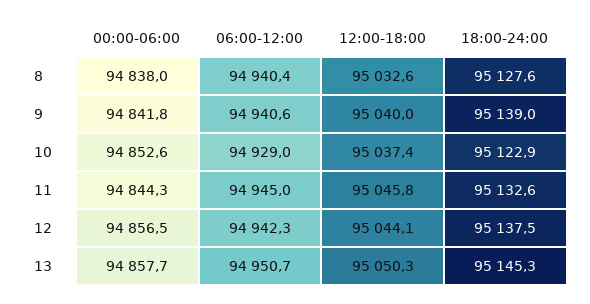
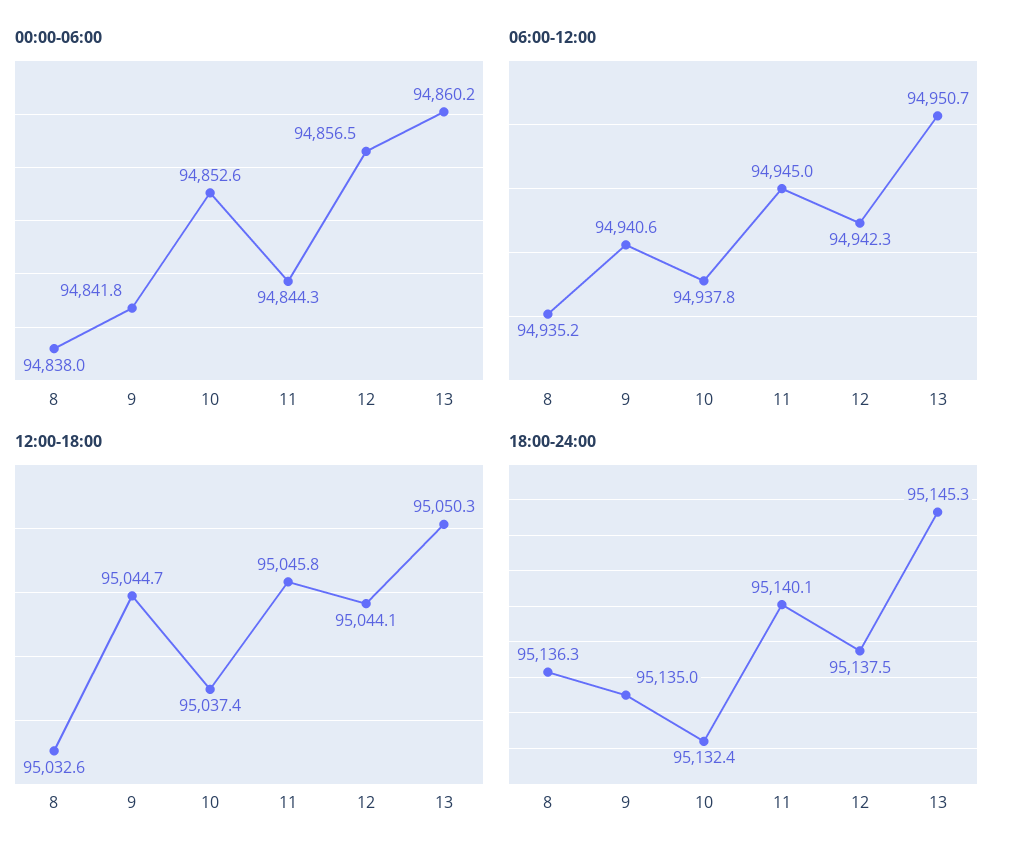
06:00-12:00, 8: 94940.4 -> 94935.2
18:00-24:00, 8: 95127.6 -> 95136.3
12:00-18:00, 9: 95040 -> 95044.7
18:00-24:00, 9: 95139 -> 95135
06:00-12:00, 10: 94929 -> 94937.8
18:00-24:00, 10: 95122.9 -> 95132.4
18:00-24:00, 11: 95132.6 -> 95140.1
00:00-06:00, 13: 94857.7 -> 94860.2

